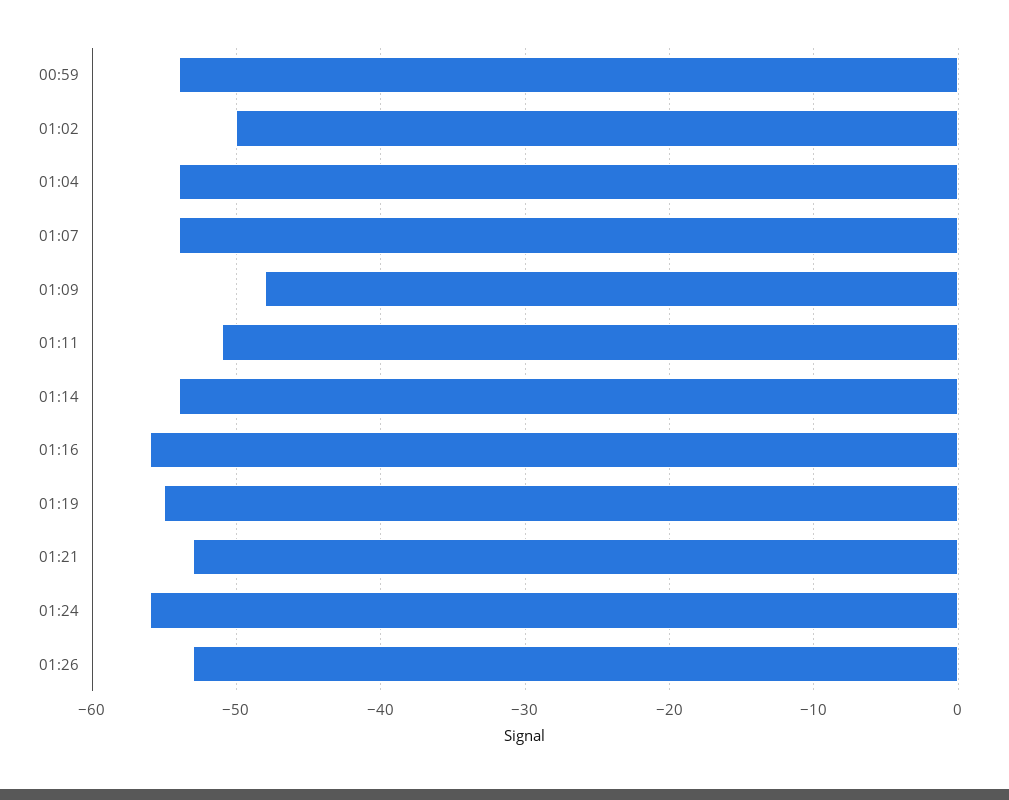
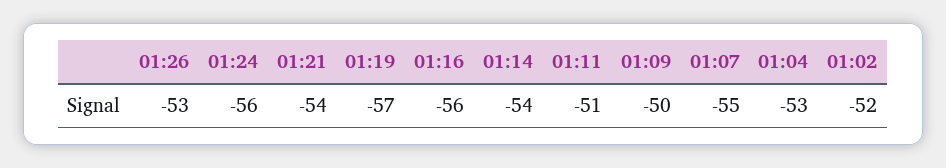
00:59: -54 -> none
01:02: -50 -> -52
01:04: -54 -> -53
01:07: -54 -> -55
01:09: -48 -> -50
01:19: -55 -> -57
01:21: -53 -> -54

